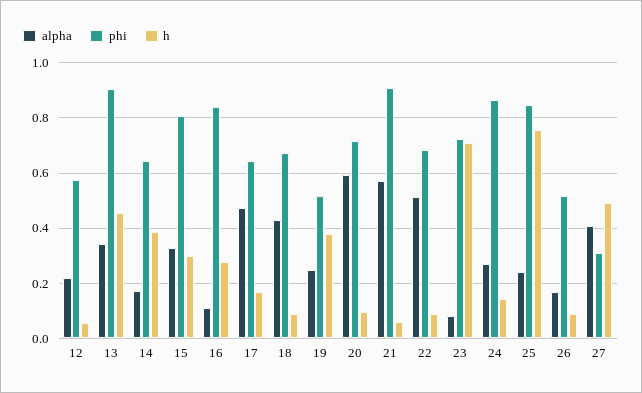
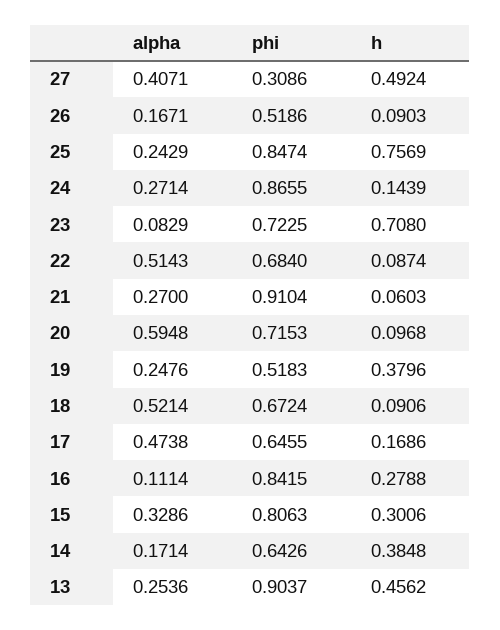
alpha, 12: 0.225 -> none
phi, 12: 0.575 -> none
h, 12: 0.05 -> none
alpha, 13: 0.35 -> 0.2536
alpha, 18: 0.425 -> 0.5214
alpha, 21: 0.575 -> 0.27

